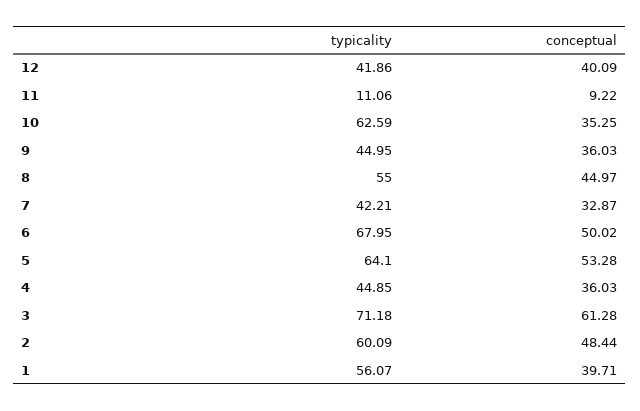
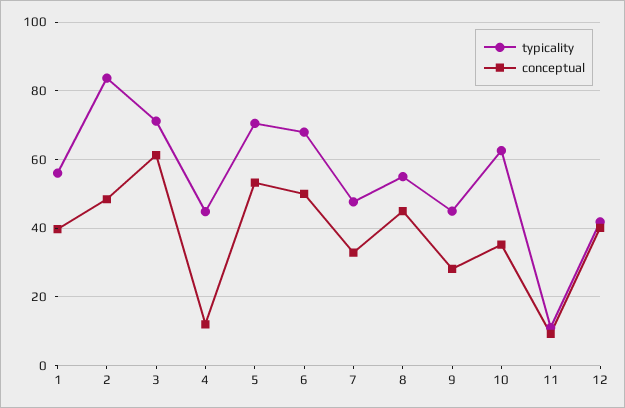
conceptual, 9: 36.03 -> 28
typicality, 7: 42.21 -> 48
typicality, 5: 64.1 -> 70
conceptual, 4: 36.03 -> 12
typicality, 2: 60.09 -> 84

